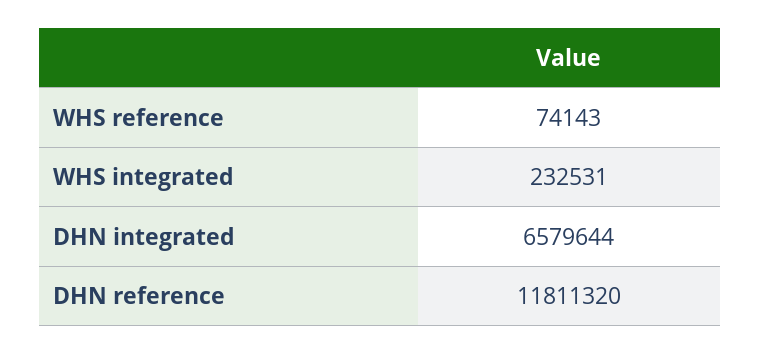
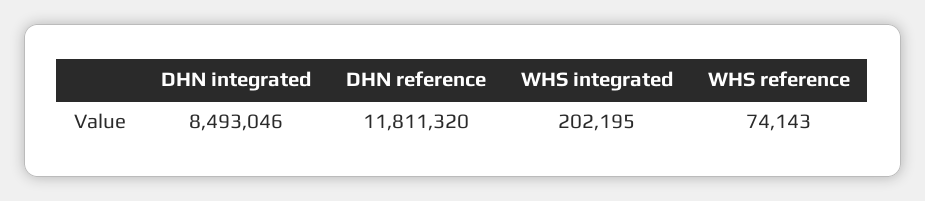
WHS integrated: 232531 -> 202195
DHN integrated: 6579644 -> 8493046

